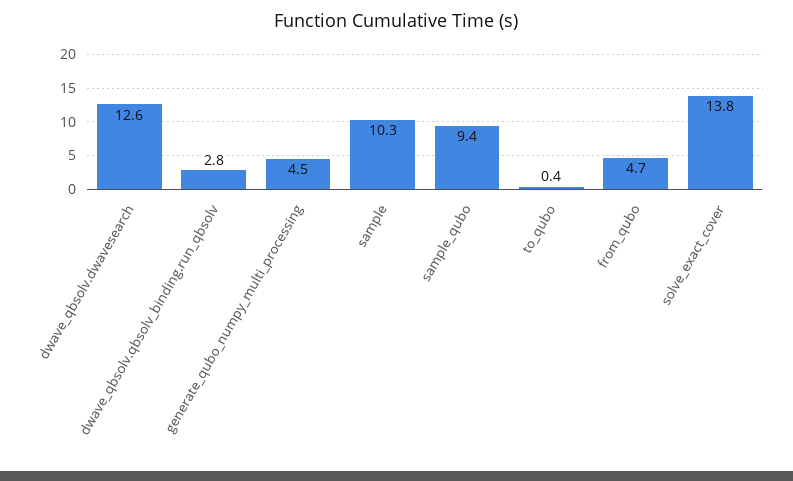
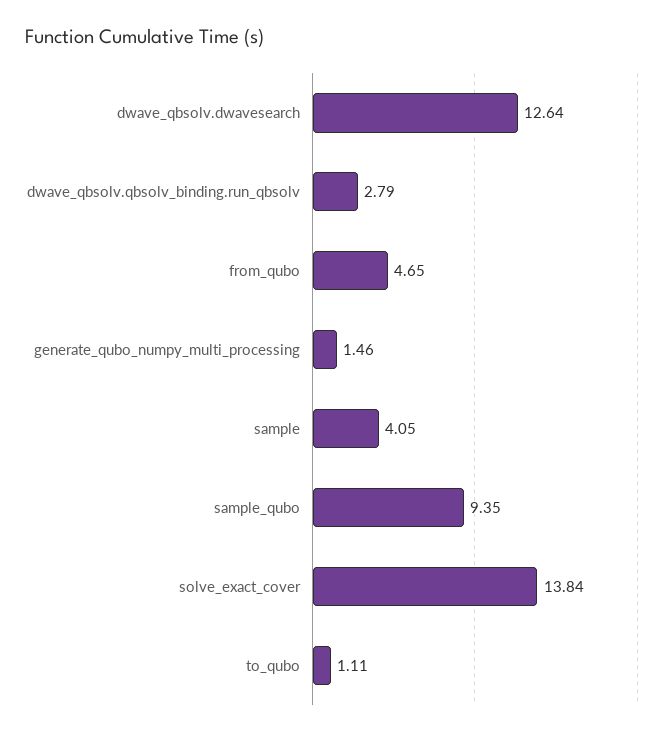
generate_qubo_numpy_multi_processing: 4.5 -> 1.46
sample: 10.3 -> 4.05
to_qubo: 0.4 -> 1.11

